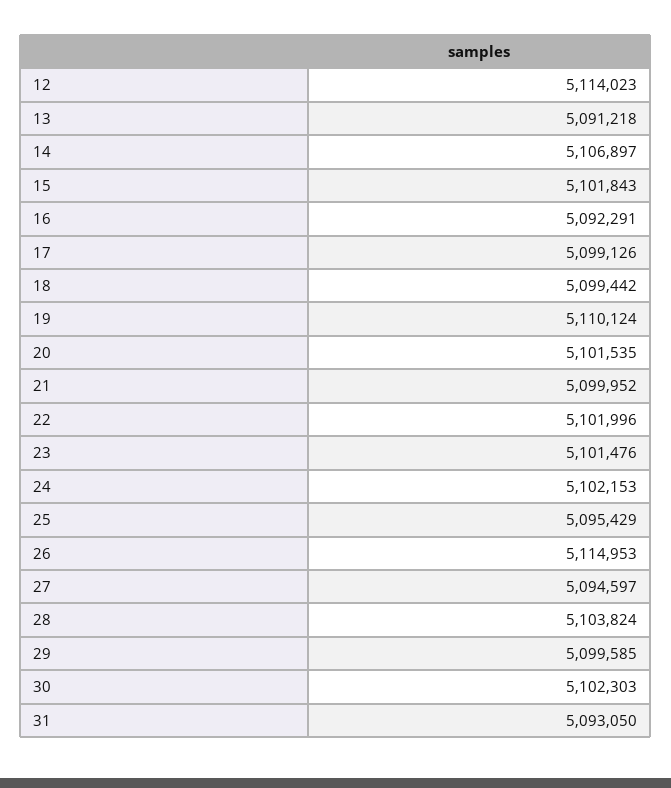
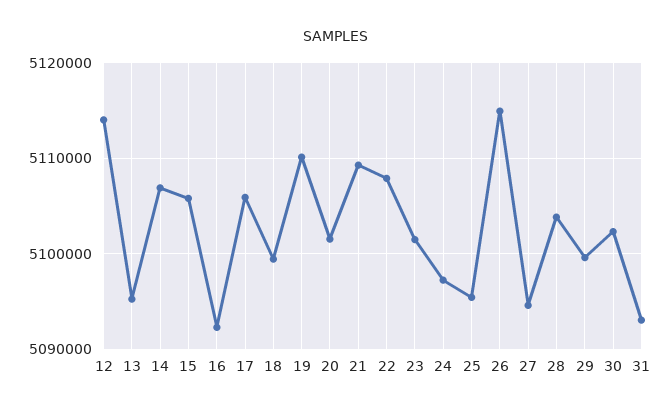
13: 5091218 -> 5095000
15: 5101843 -> 5106000
17: 5099126 -> 5106000
21: 5099952 -> 5109000
22: 5101996 -> 5108000
24: 5102153 -> 5097000

